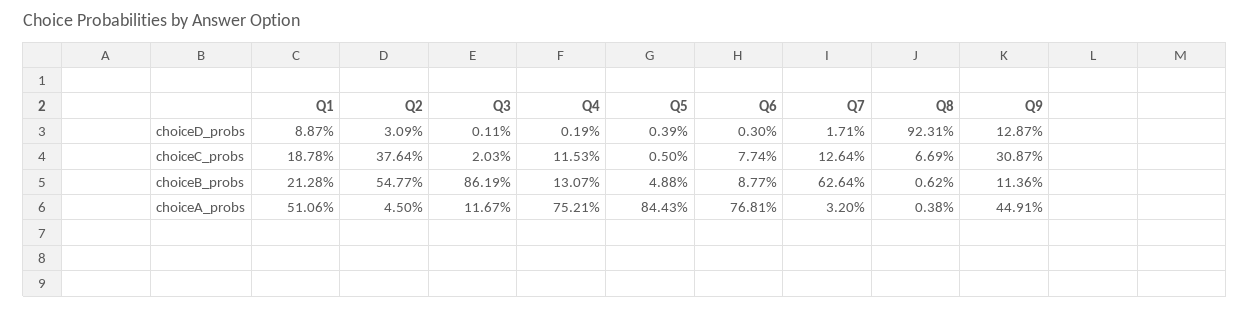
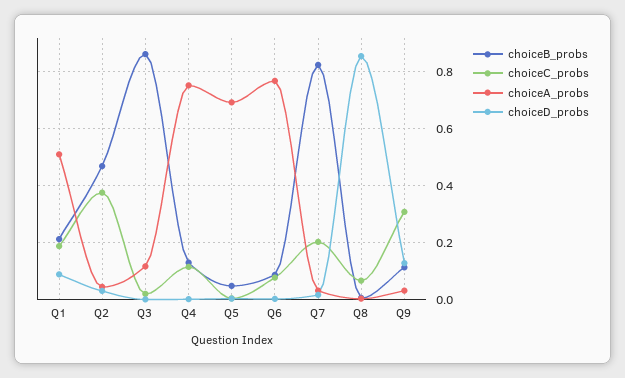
choiceD_probs, Q8: 0.9231 -> 0.85
choiceC_probs, Q7: 0.1264 -> 0.2
choiceB_probs, Q2: 0.5477 -> 0.475
choiceB_probs, Q7: 0.6264 -> 0.825
choiceA_probs, Q5: 0.8443 -> 0.7
choiceA_probs, Q9: 0.4491 -> 0.025

